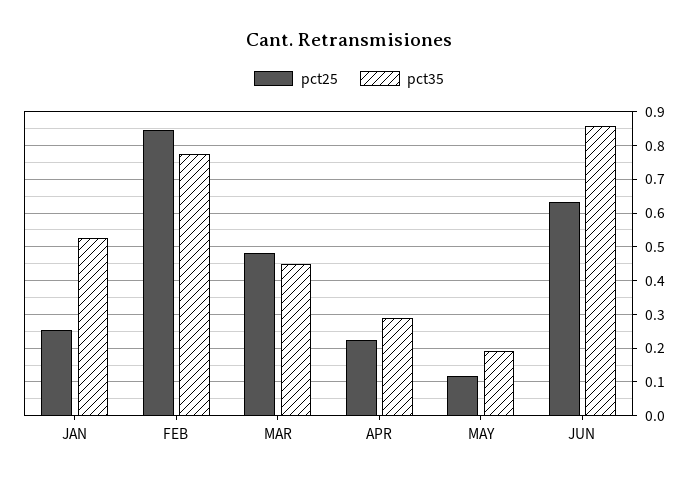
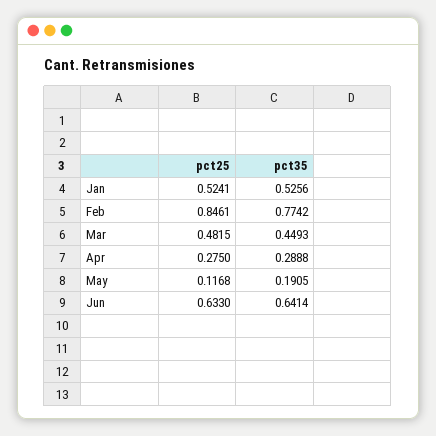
pct25, JAN: 0.26 -> 0.5241
pct25, APR: 0.22 -> 0.275
pct35, JUN: 0.86 -> 0.6414

